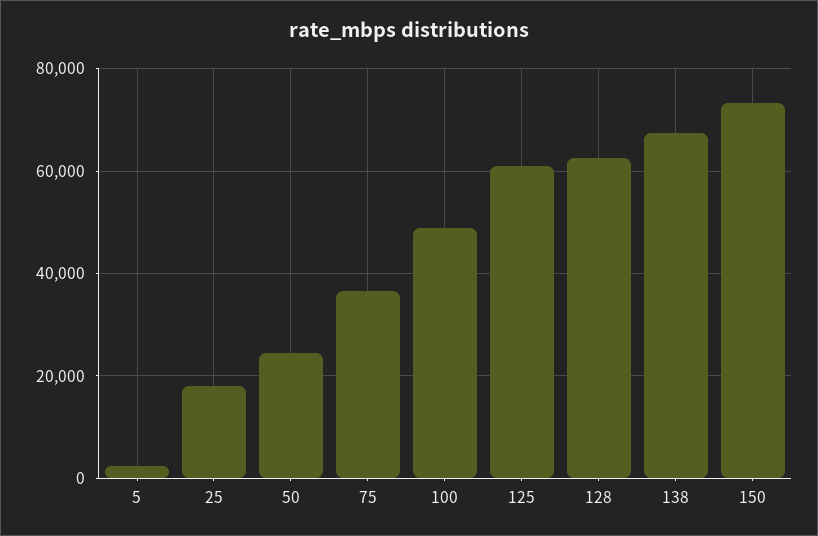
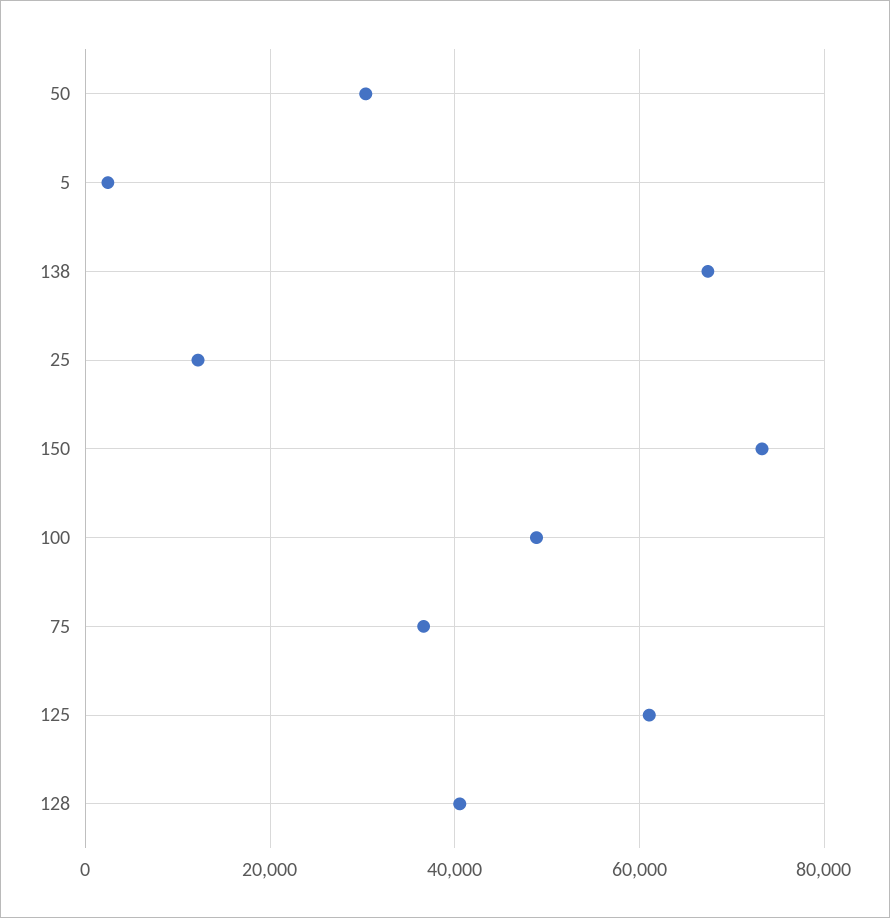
25: 18000 -> 12000
50: 24000 -> 30000
128: 62000 -> 40000

